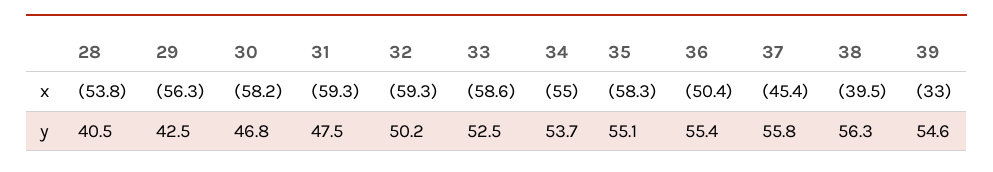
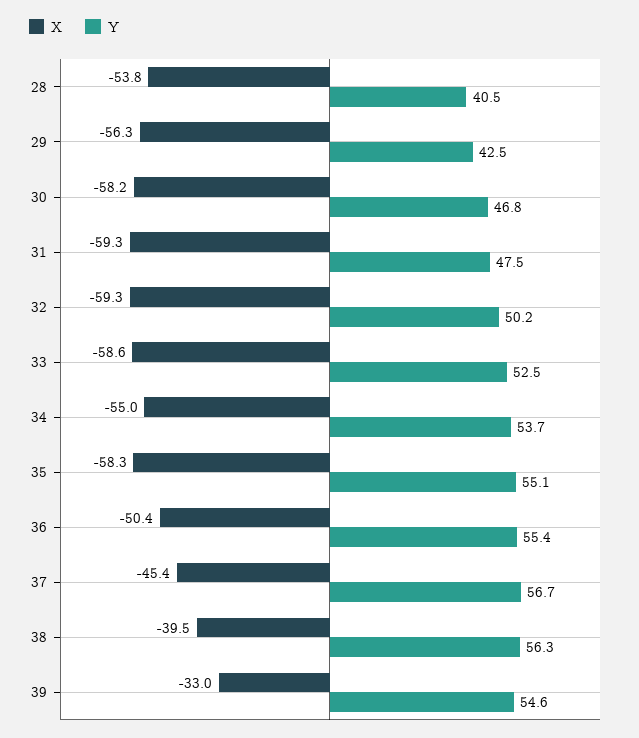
y, 37: 55.8 -> 56.7

